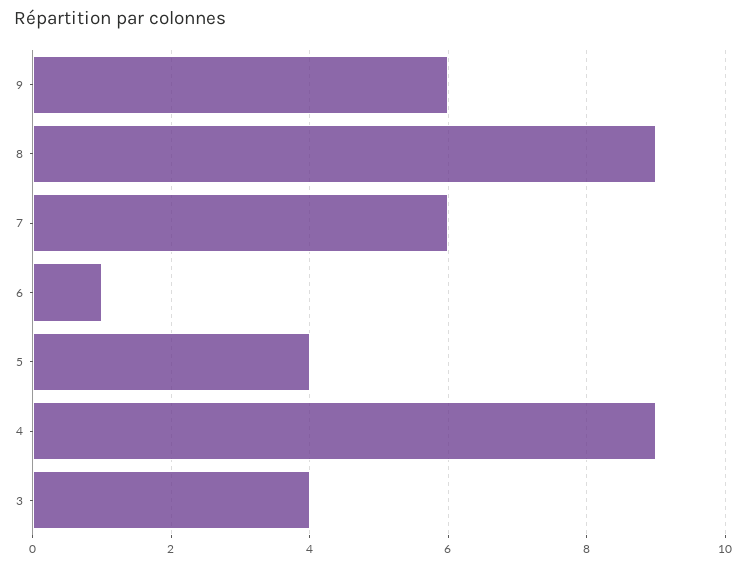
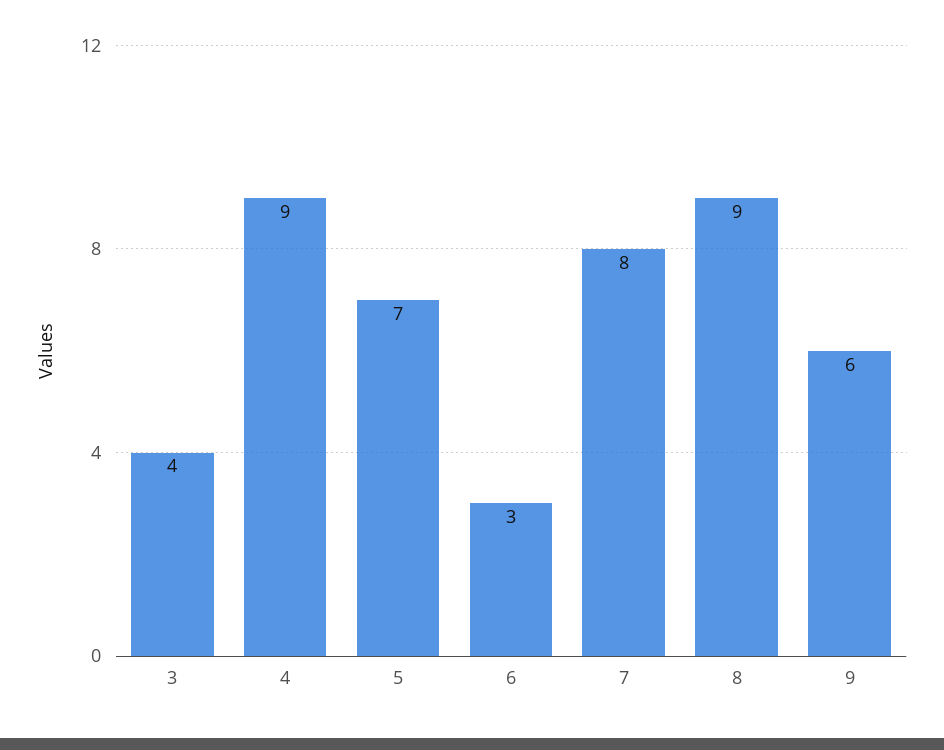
7: 6 -> 8
6: 1 -> 3
5: 4 -> 7

